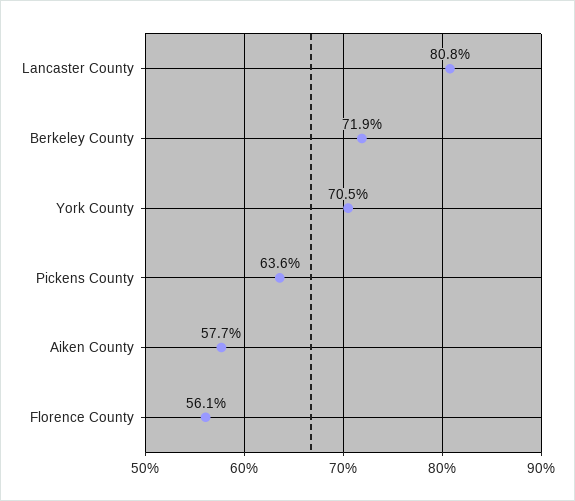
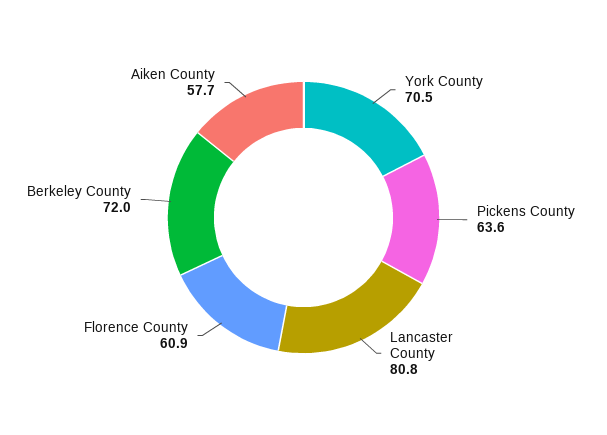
Berkeley County: 71.9 -> 72
Florence County: 56.1 -> 60.9

